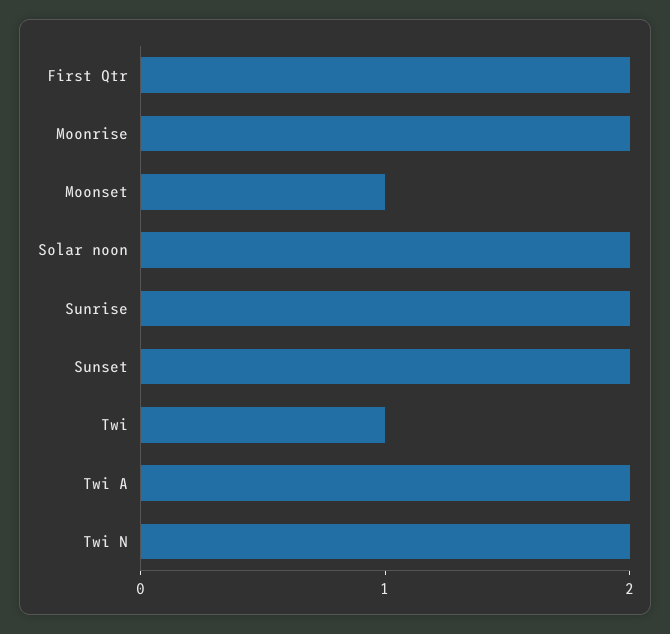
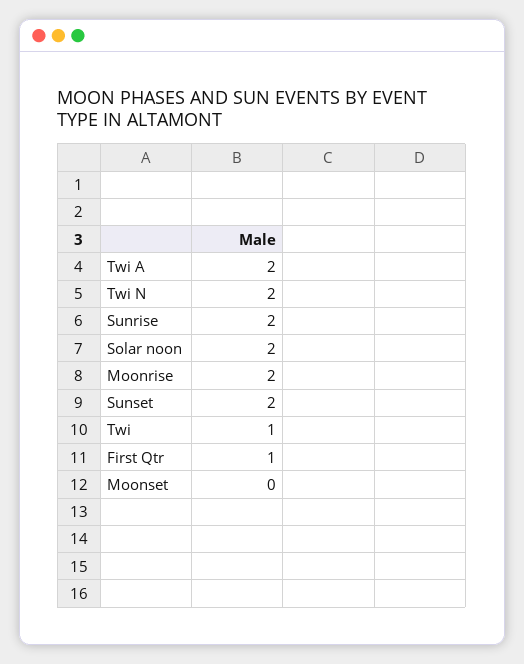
First Qtr: 2 -> 1
Moonset: 1 -> 0

